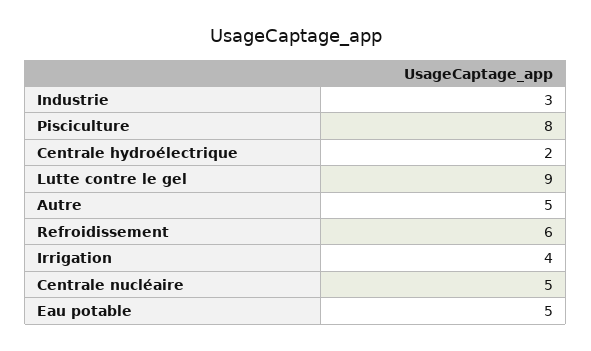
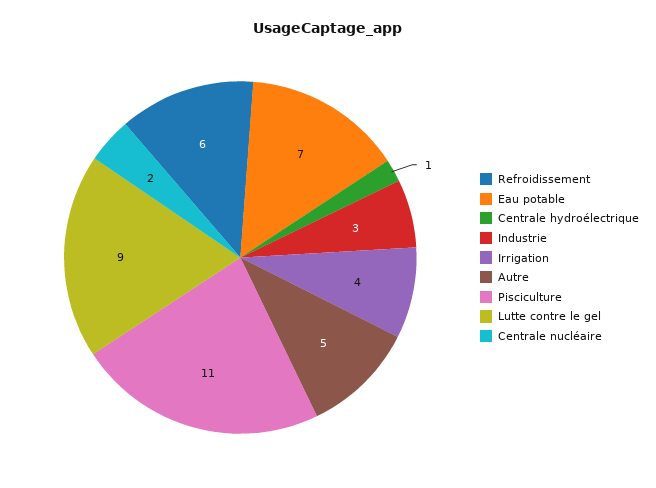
Pisciculture: 8 -> 11
Centrale hydroélectrique: 2 -> 1
Centrale nucléaire: 5 -> 2
Eau potable: 5 -> 7

